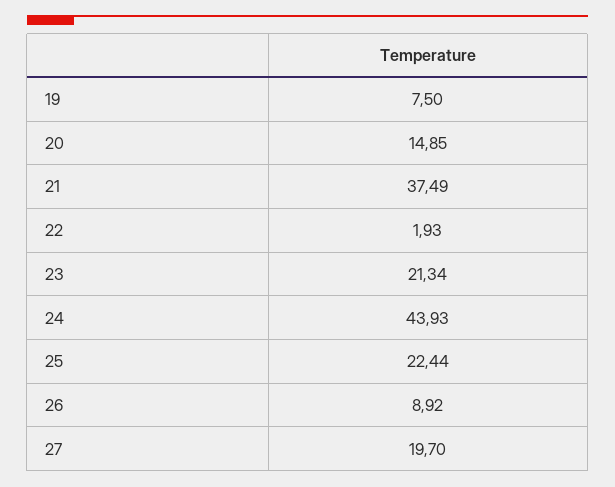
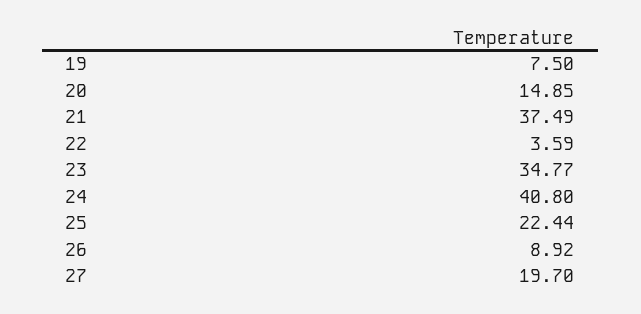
22: 1.93 -> 3.59
23: 21.34 -> 34.77
24: 43.93 -> 40.8

